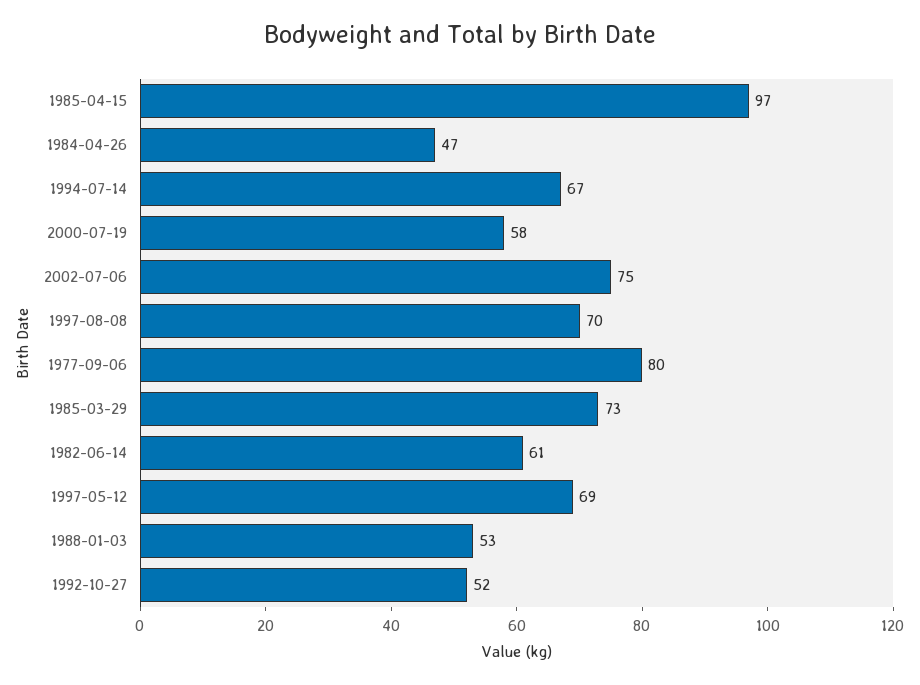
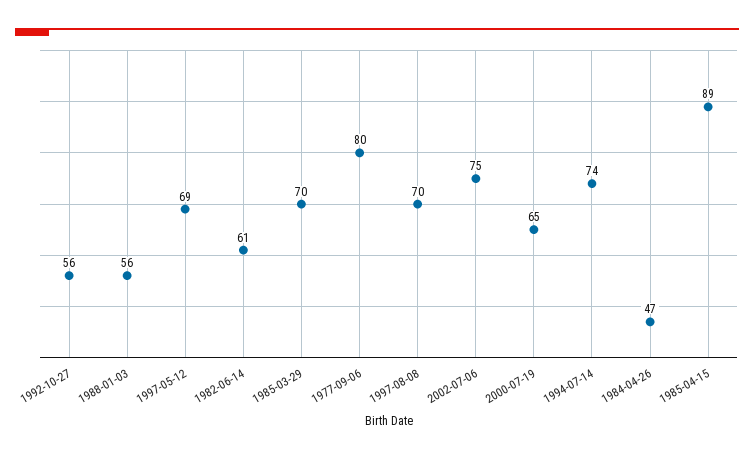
1985-04-15: 97 -> 89
1994-07-14: 67 -> 74
2000-07-19: 58 -> 65
1985-03-29: 73 -> 70
1988-01-03: 53 -> 56
1992-10-27: 52 -> 56

